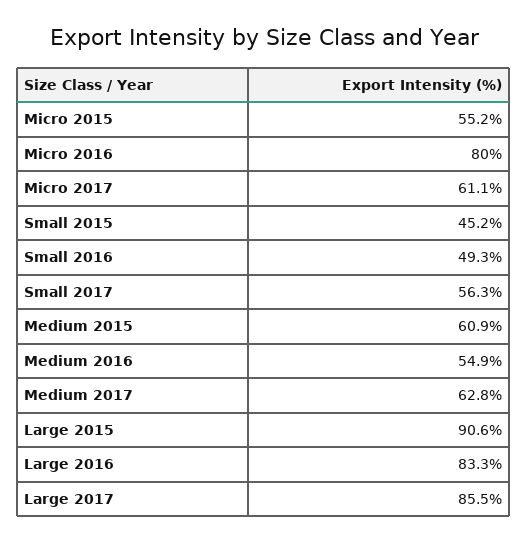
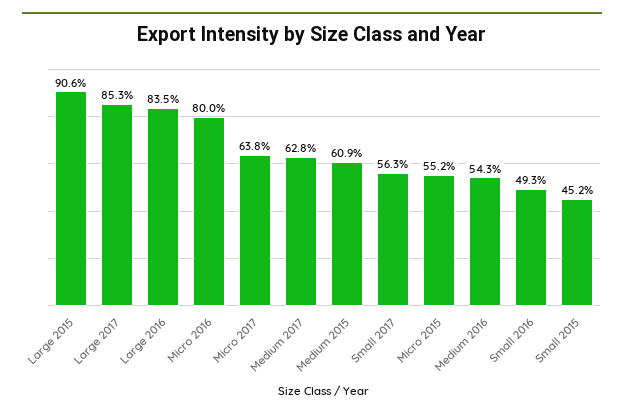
Micro 2017: 61.1 -> 63.8
Medium 2016: 54.9 -> 54.3
Large 2016: 83.3 -> 83.5
Large 2017: 85.5 -> 85.3

